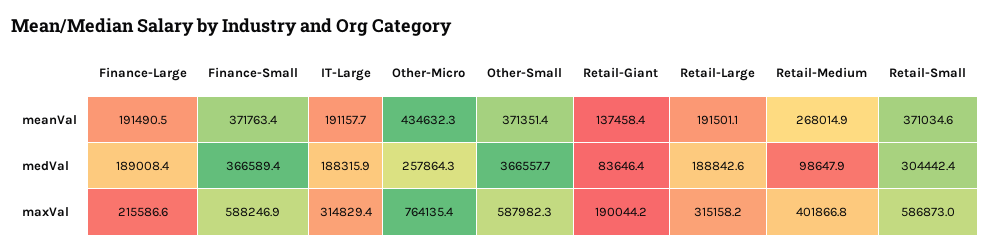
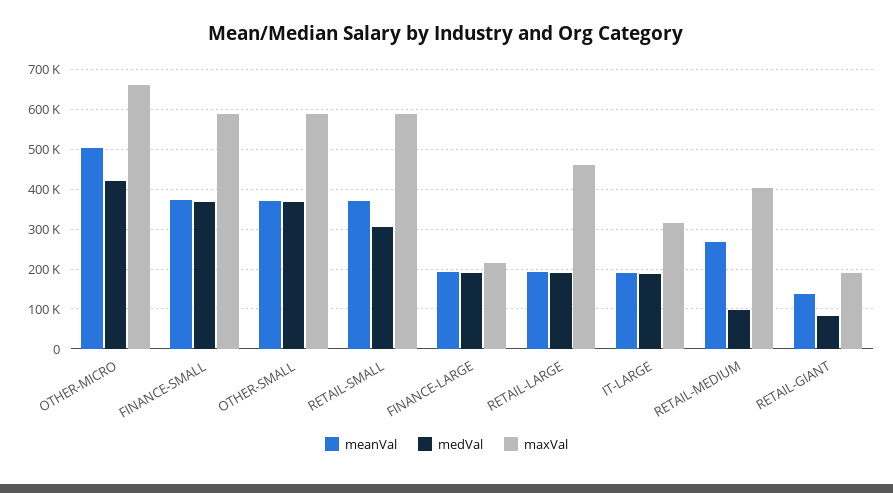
meanVal, Other-Micro: 434632.3 -> 500000
medVal, Other-Micro: 257864.3 -> 420000
maxVal, Other-Micro: 764135.4 -> 660000
maxVal, Retail-Large: 315158.2 -> 460000

